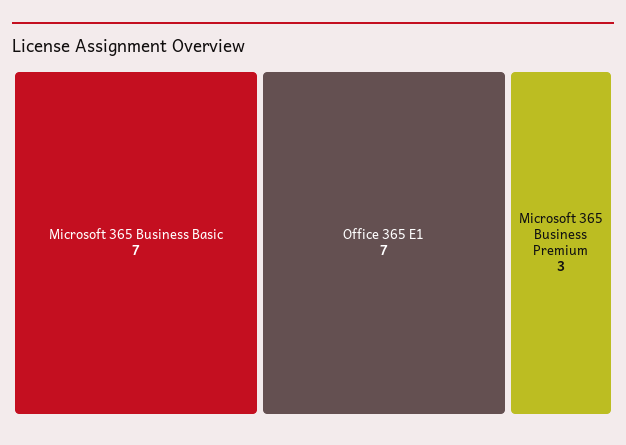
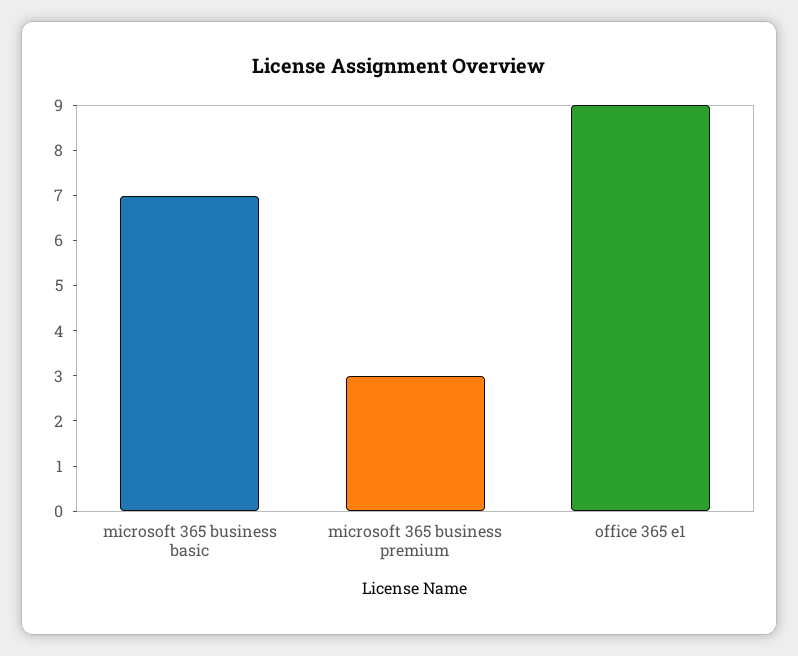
Office 365 E1: 7 -> 9

